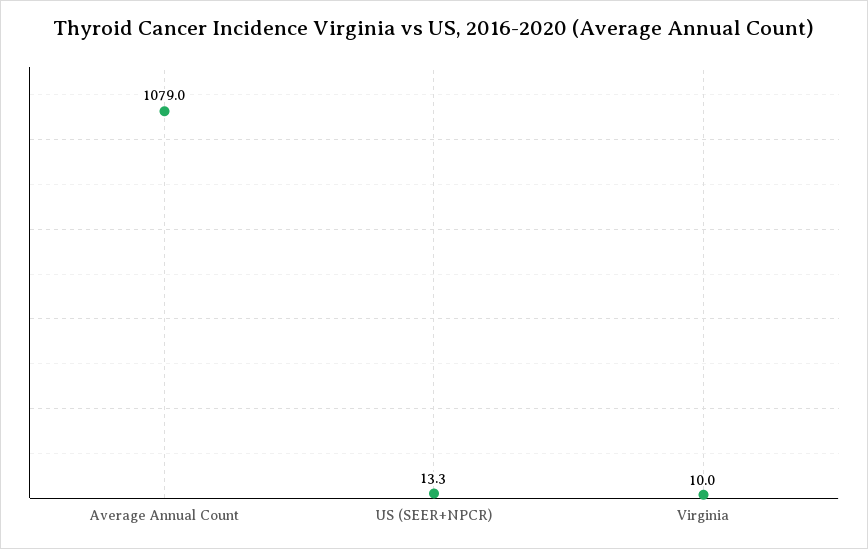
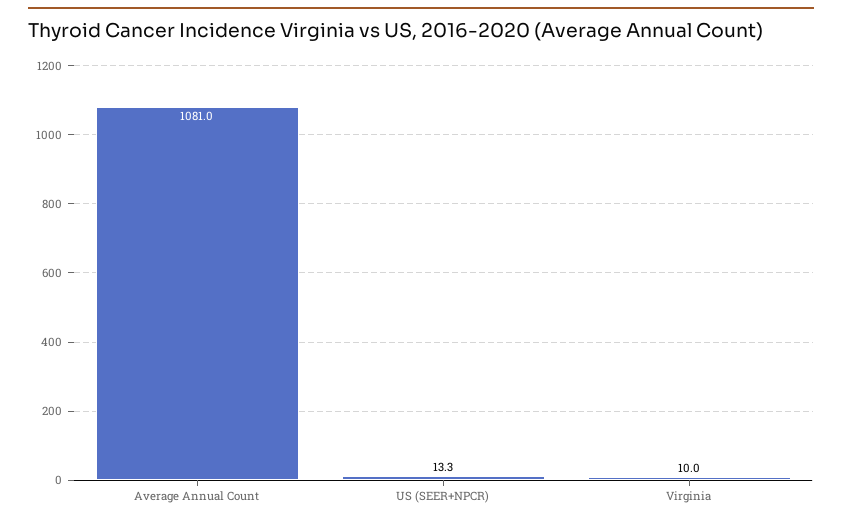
Average Annual Count: 1079 -> 1081

